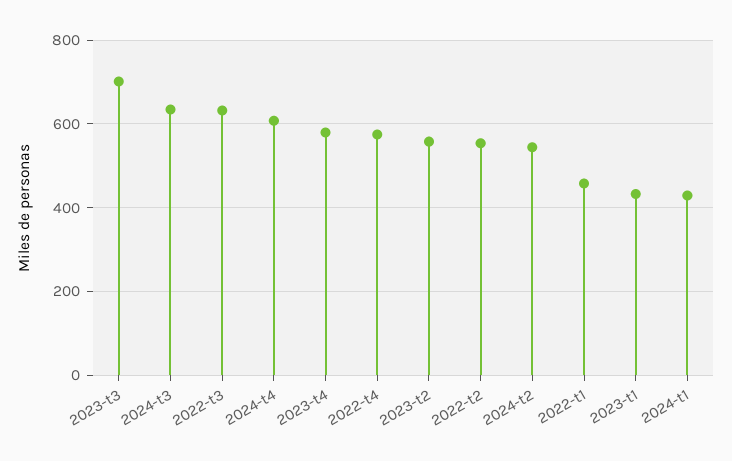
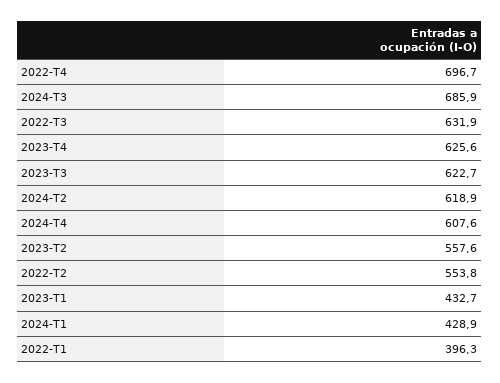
2023-t3: 700 -> 622.7
2024-t3: 640 -> 685.9
2023-t4: 580 -> 625.6
2022-t4: 580 -> 696.7
2024-t2: 540 -> 618.9
2022-t1: 460 -> 396.3

